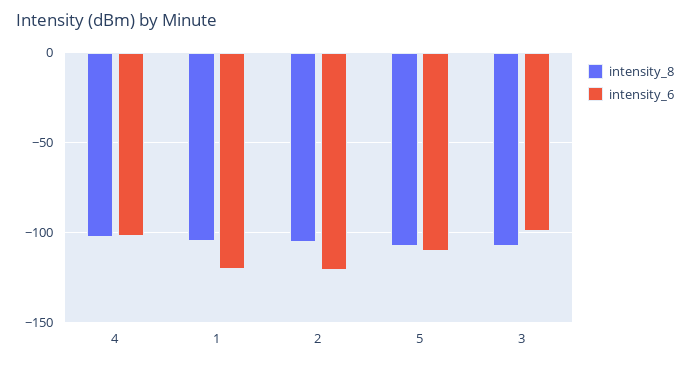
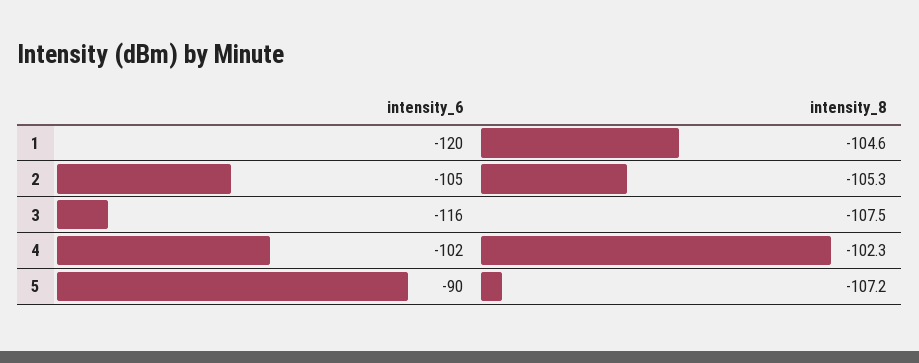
intensity_6, 2: -120 -> -105
intensity_6, 5: -110 -> -90
intensity_6, 3: -100 -> -116

